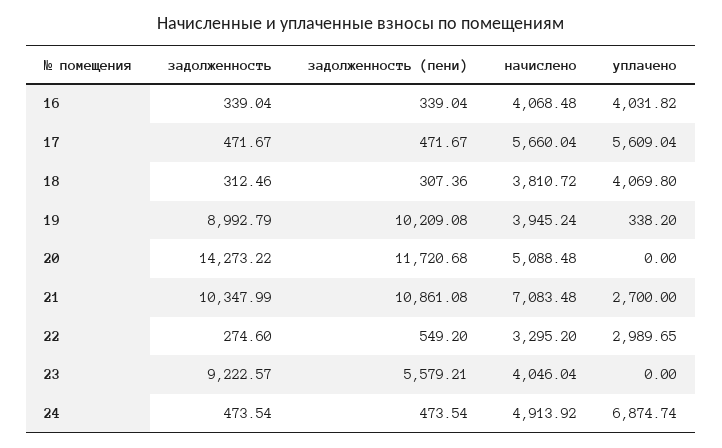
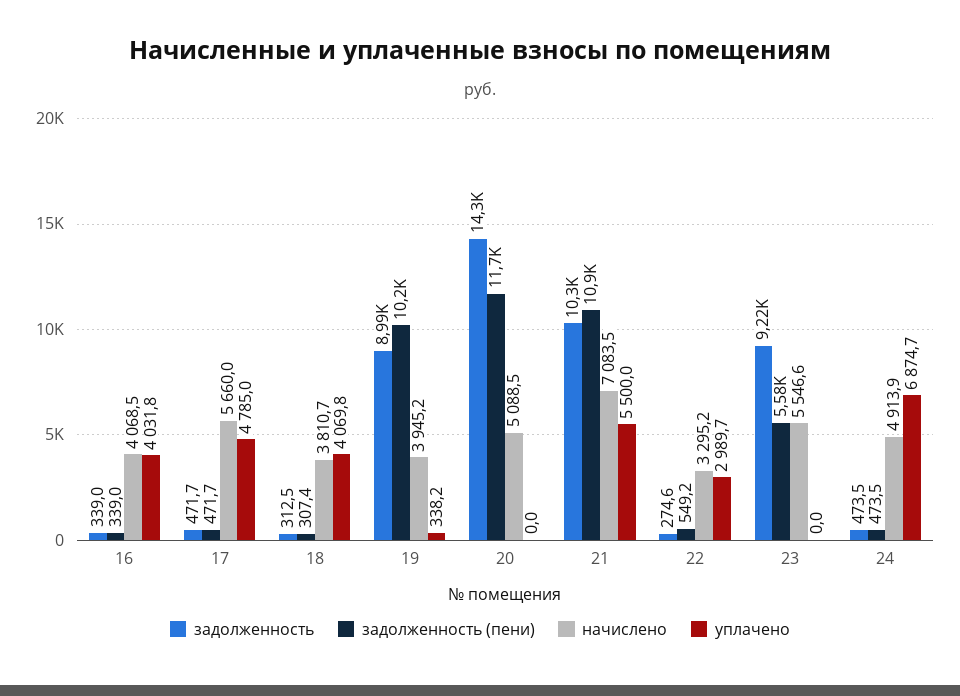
уплачено, 17: 5609.04 -> 4785
уплачено, 21: 2700 -> 5500
начислено, 23: 4046.04 -> 5546.6

